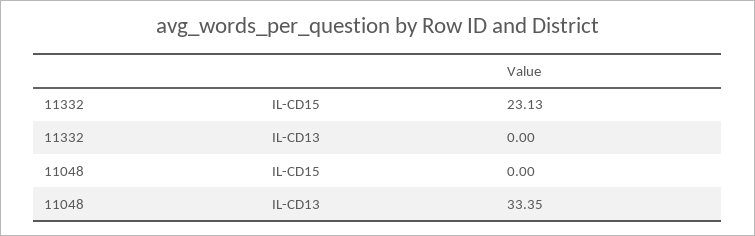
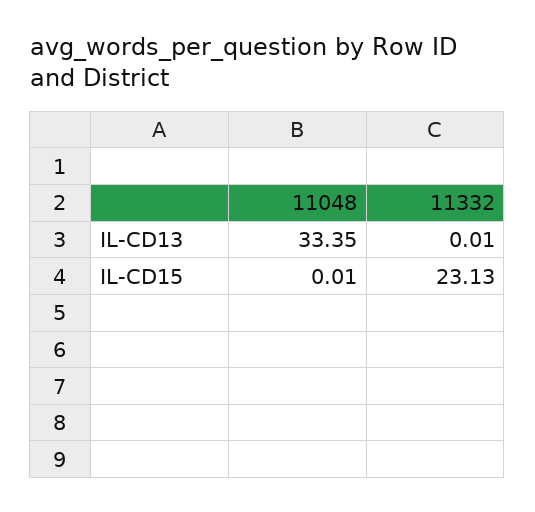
11332, IL-CD13: 0 -> 0.01
11048, IL-CD15: 0 -> 0.01

